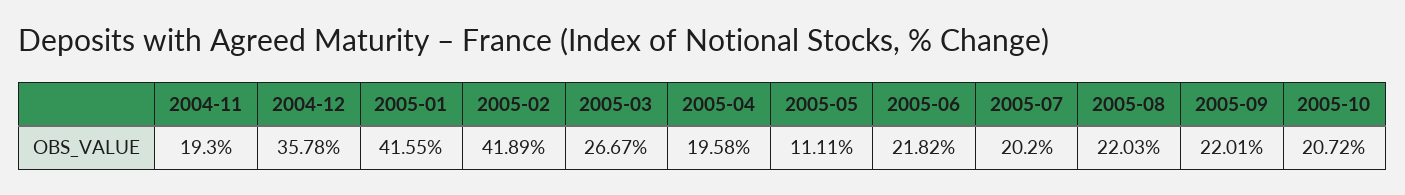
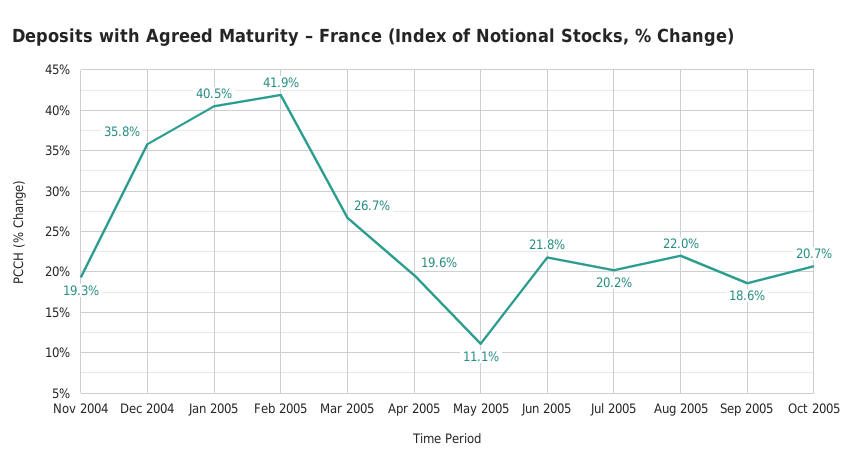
2005-01: 41.55 -> 40.5
2005-09: 22.01 -> 18.6

